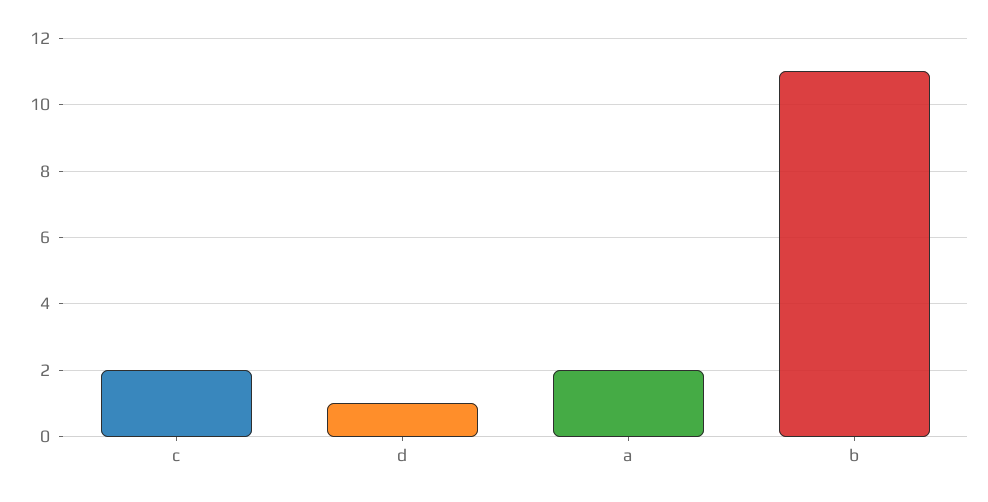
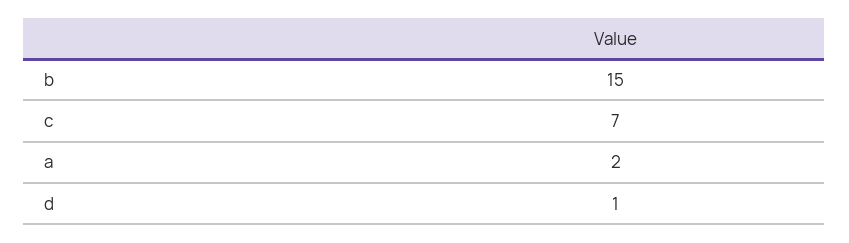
c: 2 -> 7
b: 11 -> 15

